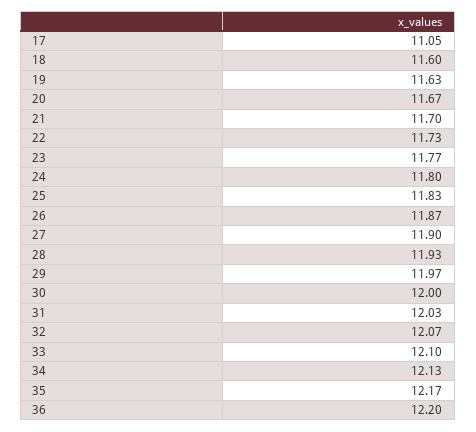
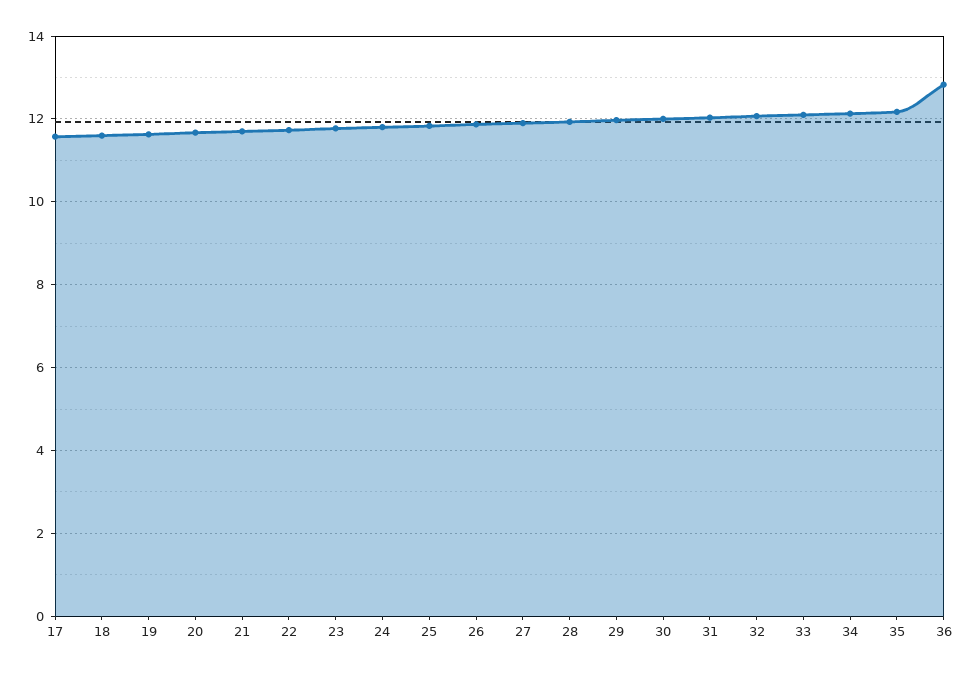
17: 11.05 -> 11.6
36: 12.2 -> 12.8

